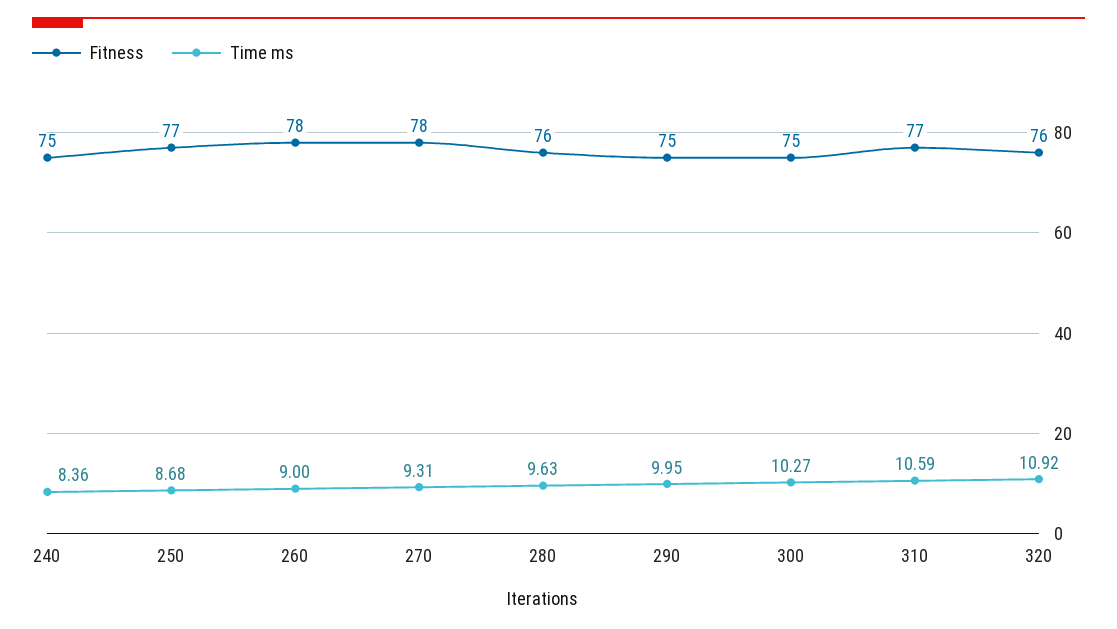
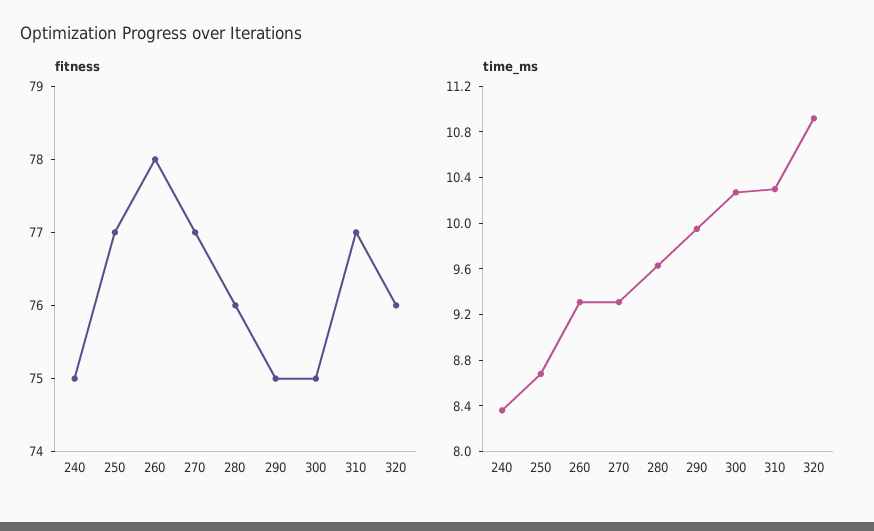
Time ms, 260: 9 -> 9.3
Fitness, 270: 78 -> 77
Time ms, 310: 10.59 -> 10.3

